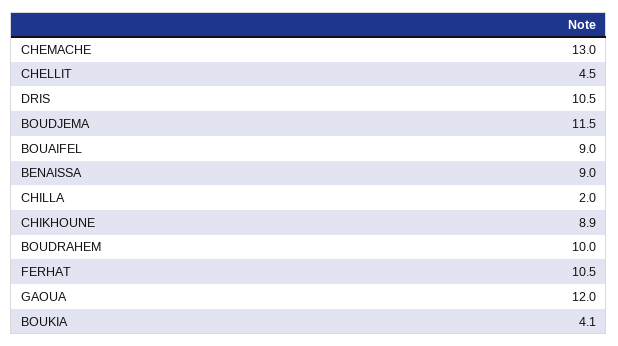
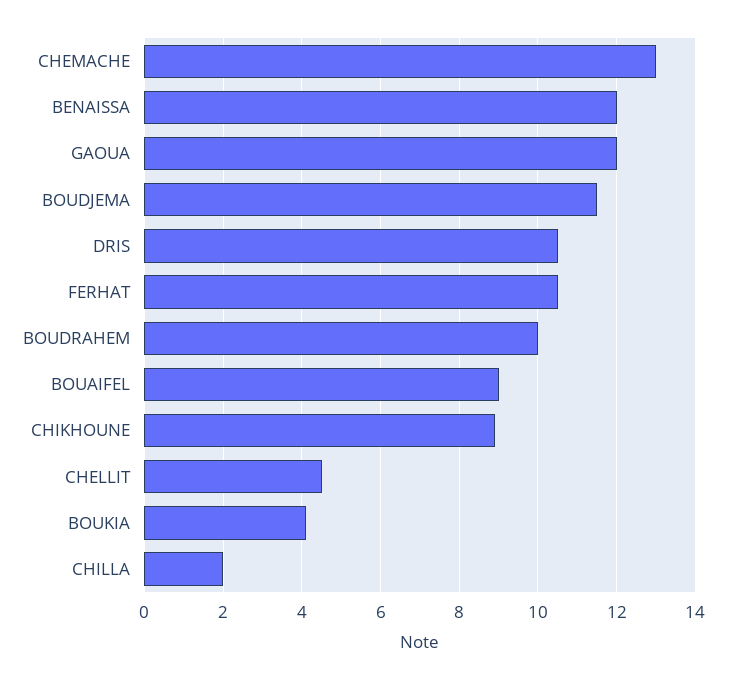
BENAISSA: 9 -> 12

